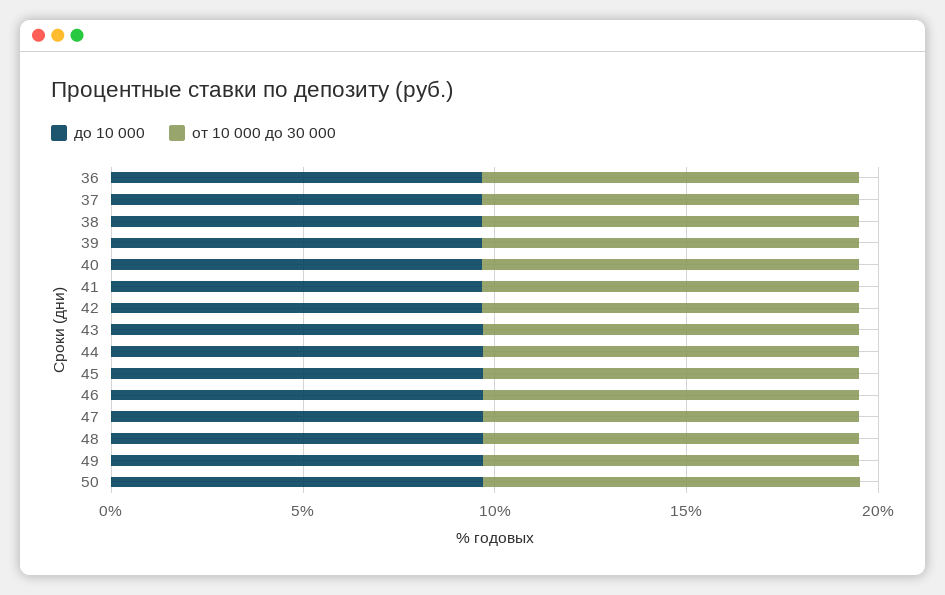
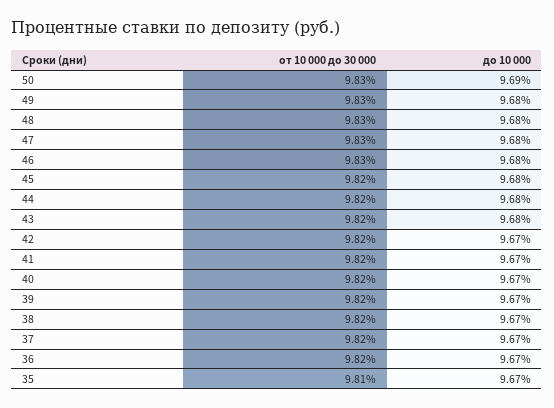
от 10 000 до 30 000, 35: none -> 9.81
до 10 000, 35: none -> 9.67

